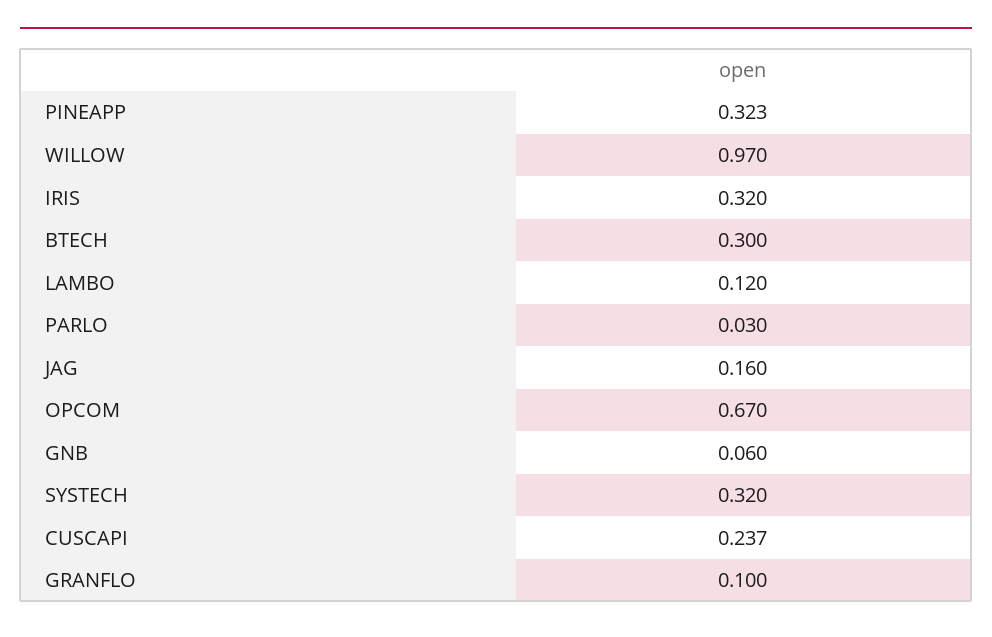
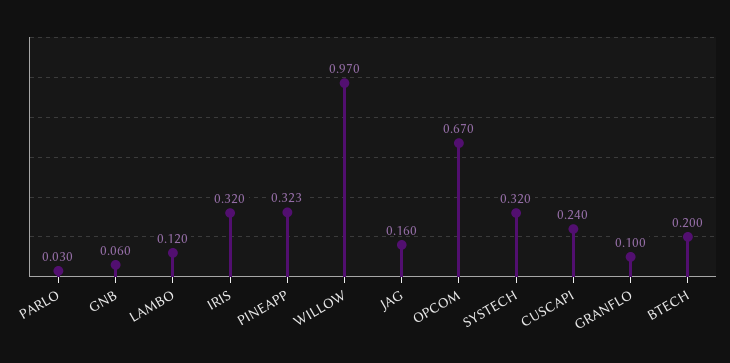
BTECH: 0.3 -> 0.2
CUSCAPI: 0.237 -> 0.24

